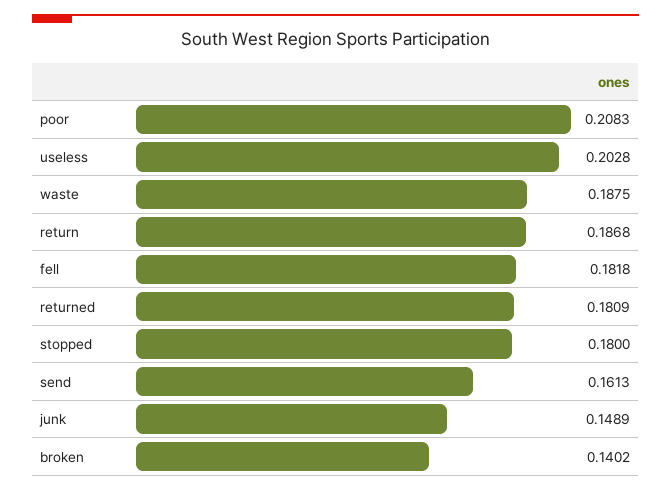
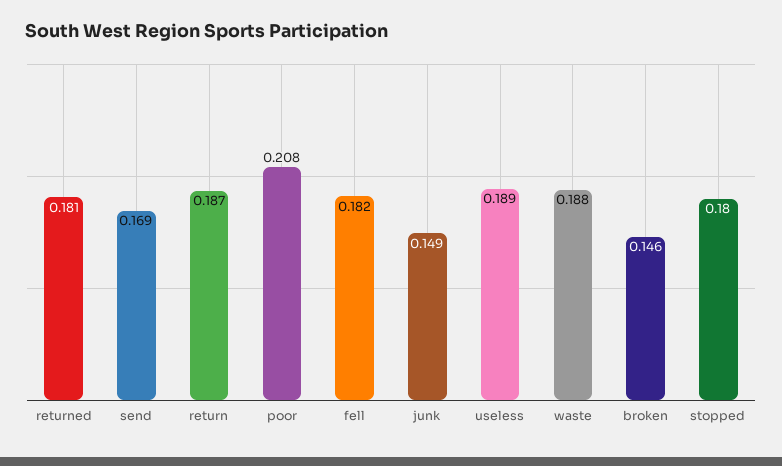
useless: 0.2028 -> 0.189
send: 0.1613 -> 0.169
broken: 0.1402 -> 0.146

